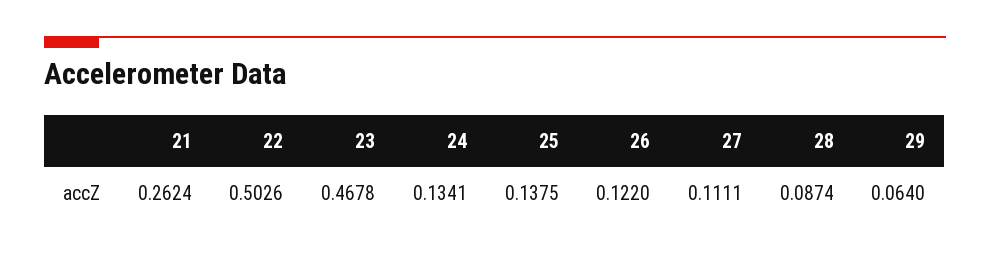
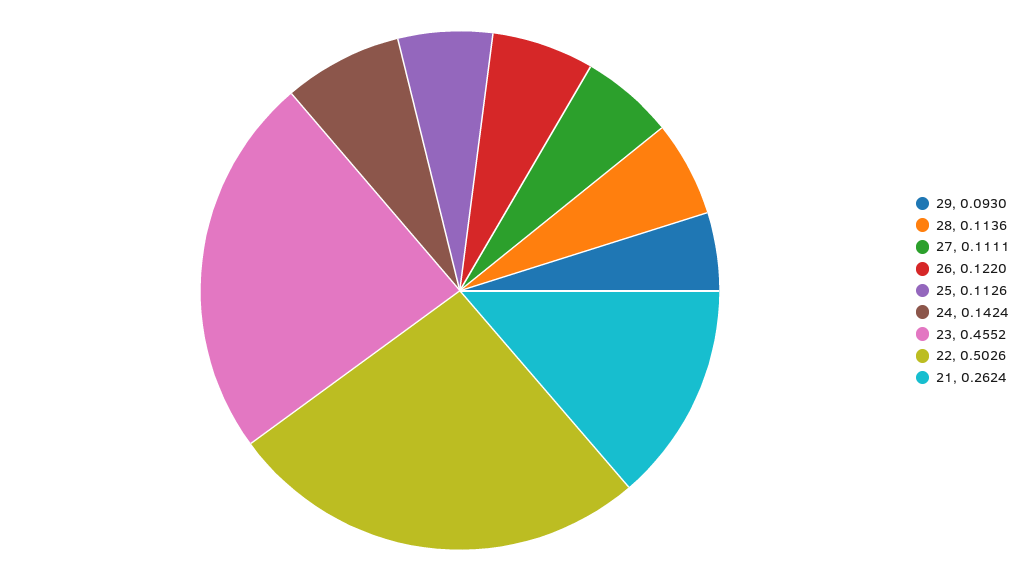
23: 0.4678 -> 0.4552
24: 0.1341 -> 0.1424
25: 0.1375 -> 0.1126
28: 0.0874 -> 0.1136
29: 0.064 -> 0.093

